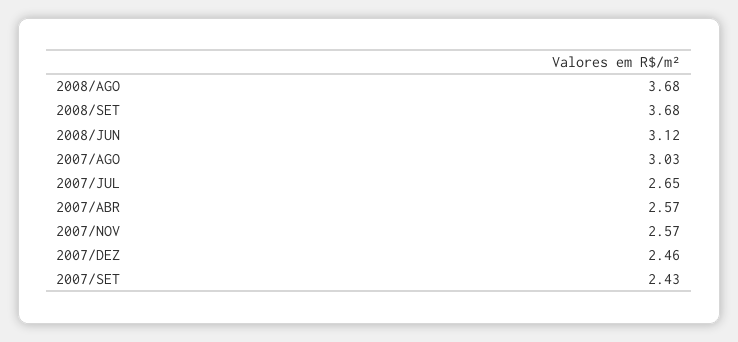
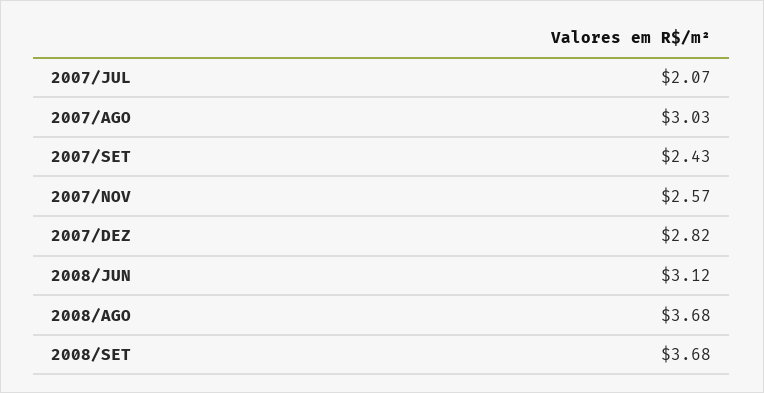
2007/JUL: 2.65 -> 2.07
2007/ABR: 2.57 -> none
2007/DEZ: 2.46 -> 2.82

